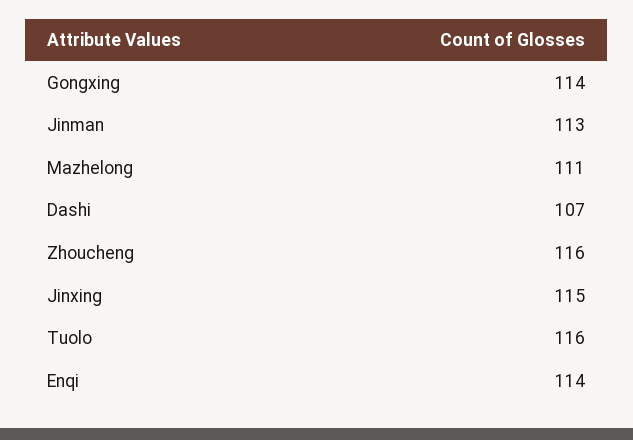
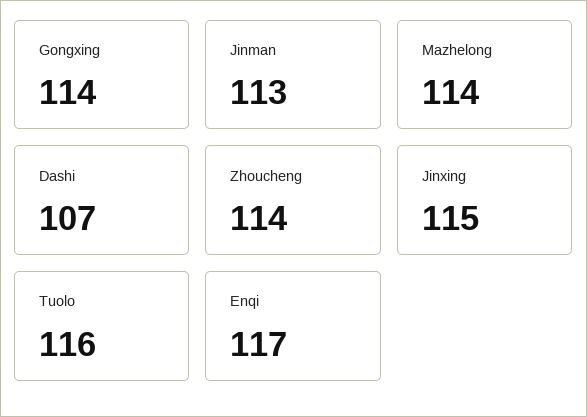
Mazhelong: 111 -> 114
Zhoucheng: 116 -> 114
Enqi: 114 -> 117

